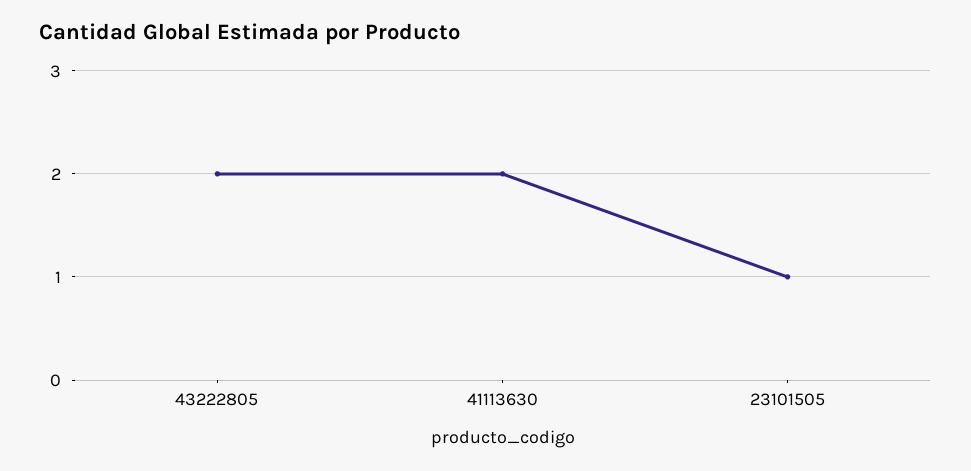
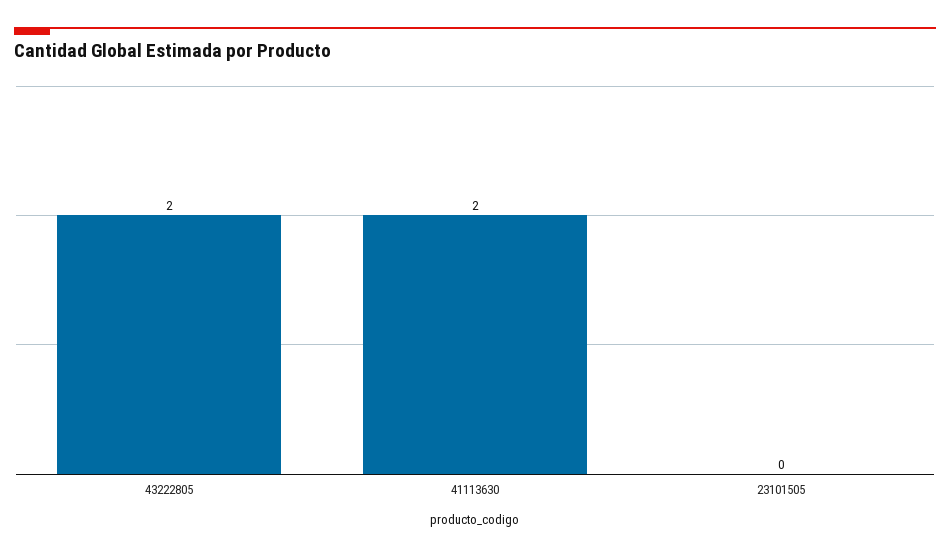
23101505: 1 -> 0

